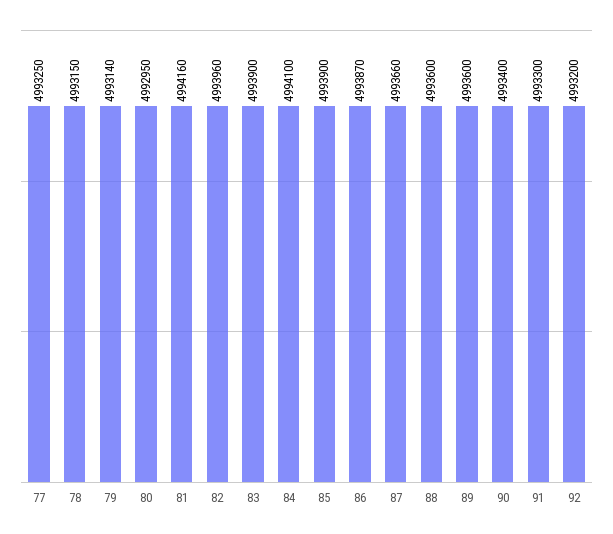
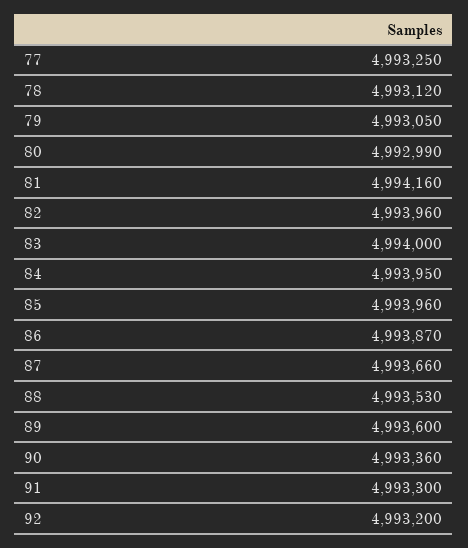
78: 4993150 -> 4993120
79: 4993140 -> 4993050
80: 4992950 -> 4992990
83: 4993900 -> 4994000
84: 4994100 -> 4993950
85: 4993900 -> 4993960
88: 4993600 -> 4993530
90: 4993400 -> 4993360

